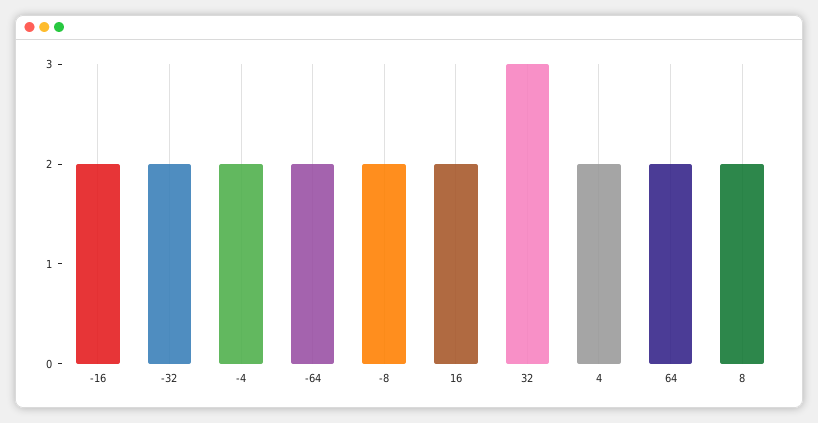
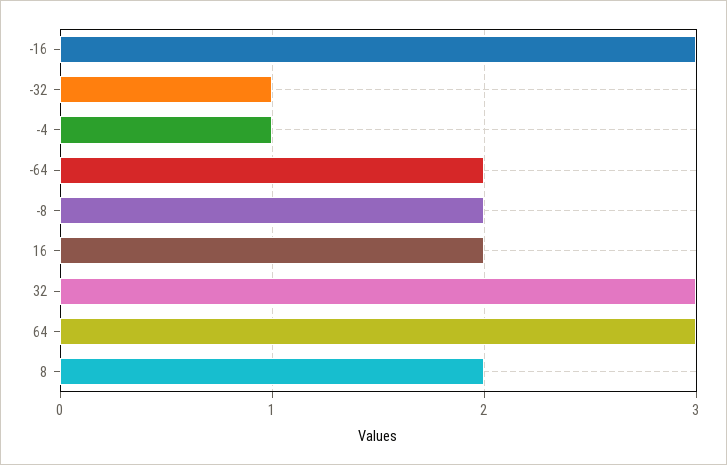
-16: 2 -> 3
-32: 2 -> 1
-4: 2 -> 1
4: 2 -> none
64: 2 -> 3

